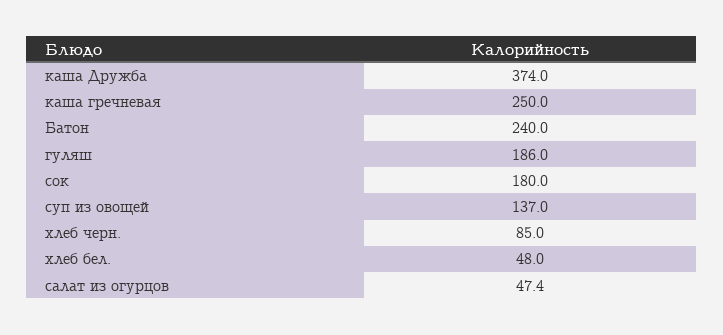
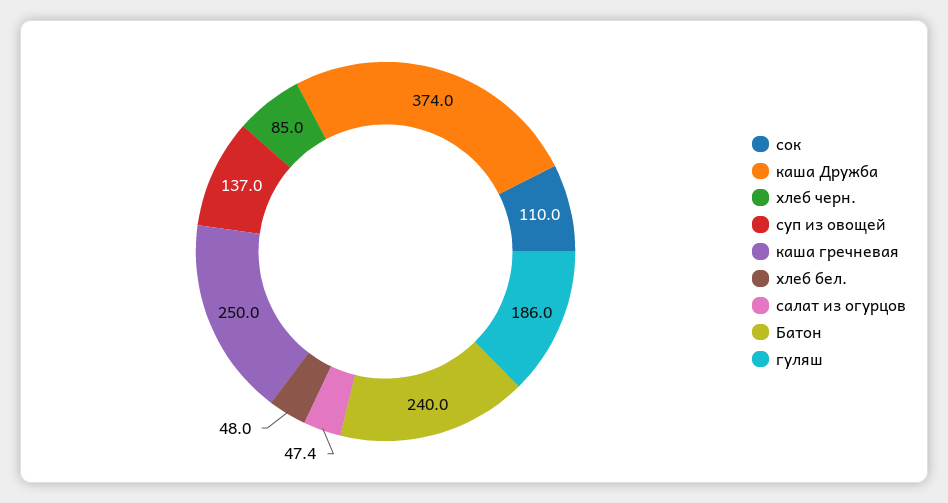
сок: 180 -> 110

